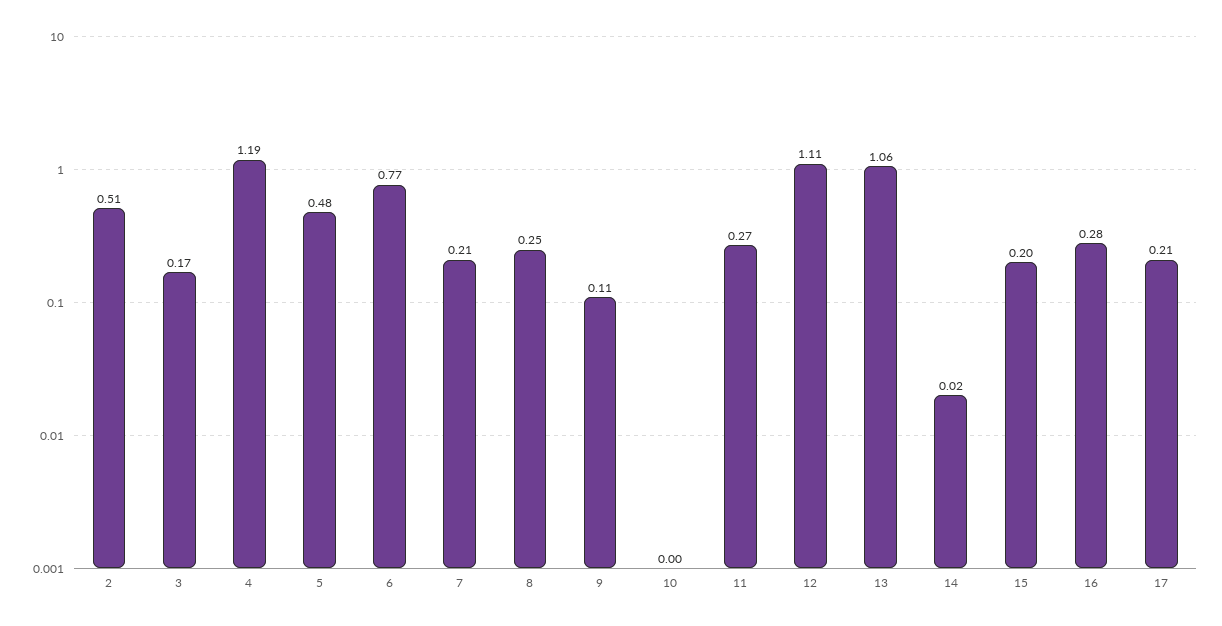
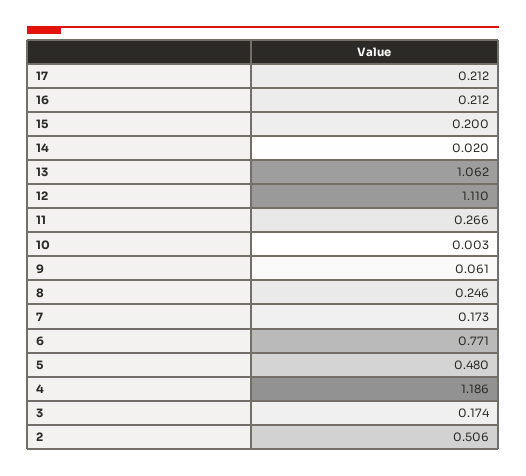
7: 0.21 -> 0.173
9: 0.11 -> 0.061
16: 0.28 -> 0.212

